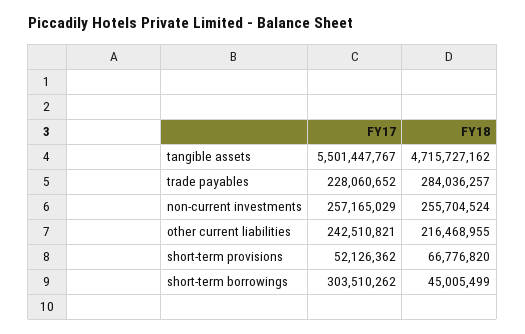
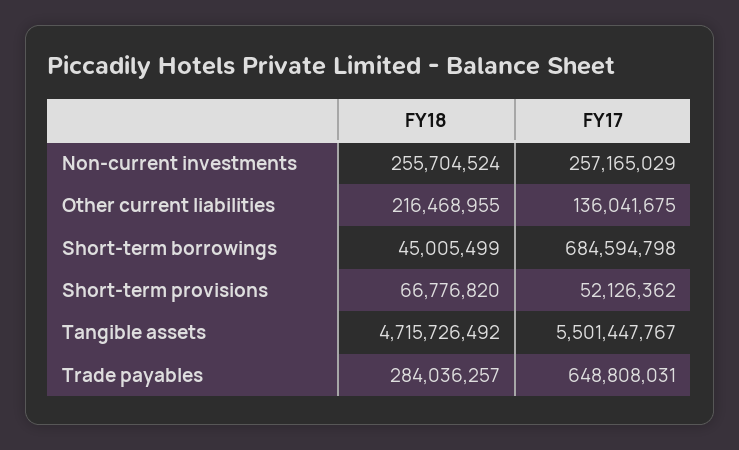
FY18, tangible assets: 4715727162 -> 4715726492
FY17, trade payables: 228060652 -> 648808031
FY17, other current liabilities: 242510821 -> 136041675
FY17, short-term borrowings: 303510262 -> 684594798

